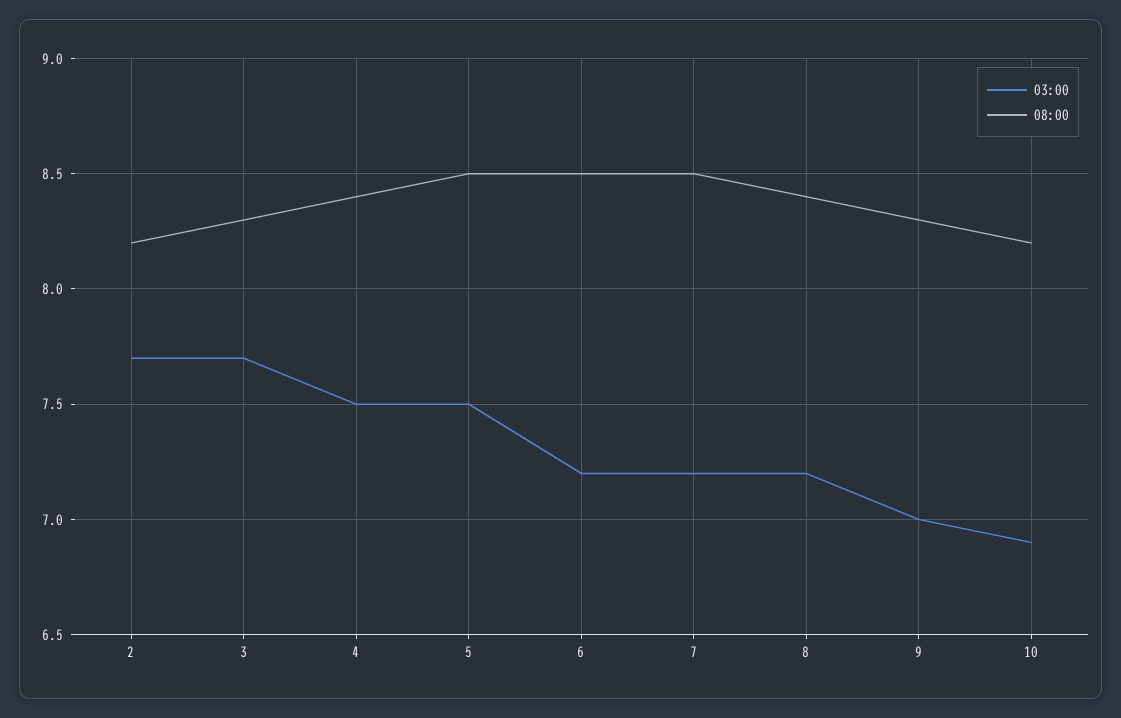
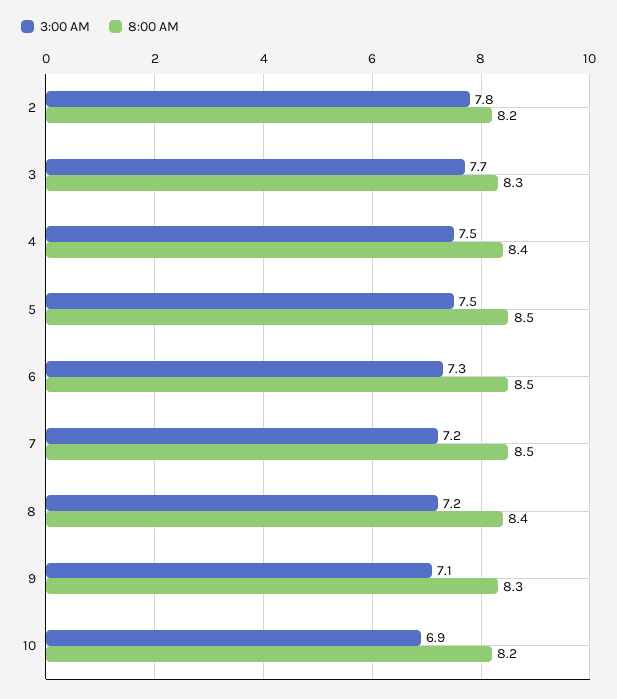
03:00, 2: 7.7 -> 7.8
03:00, 6: 7.2 -> 7.3
03:00, 9: 7 -> 7.1

